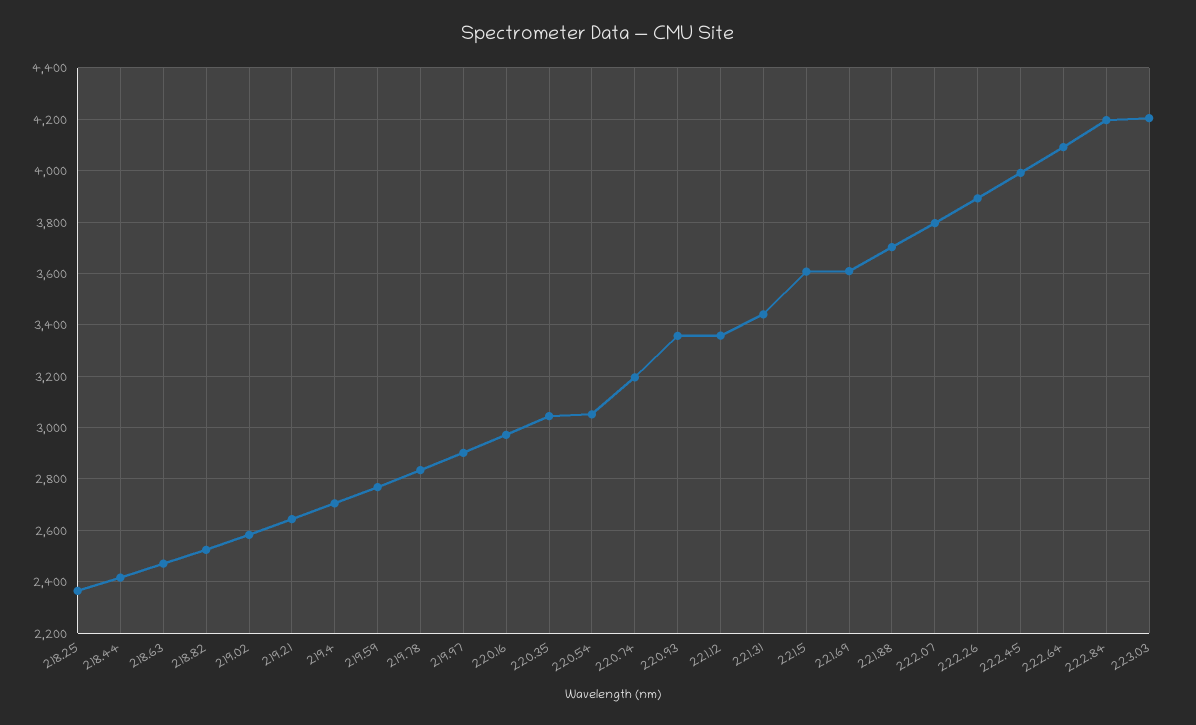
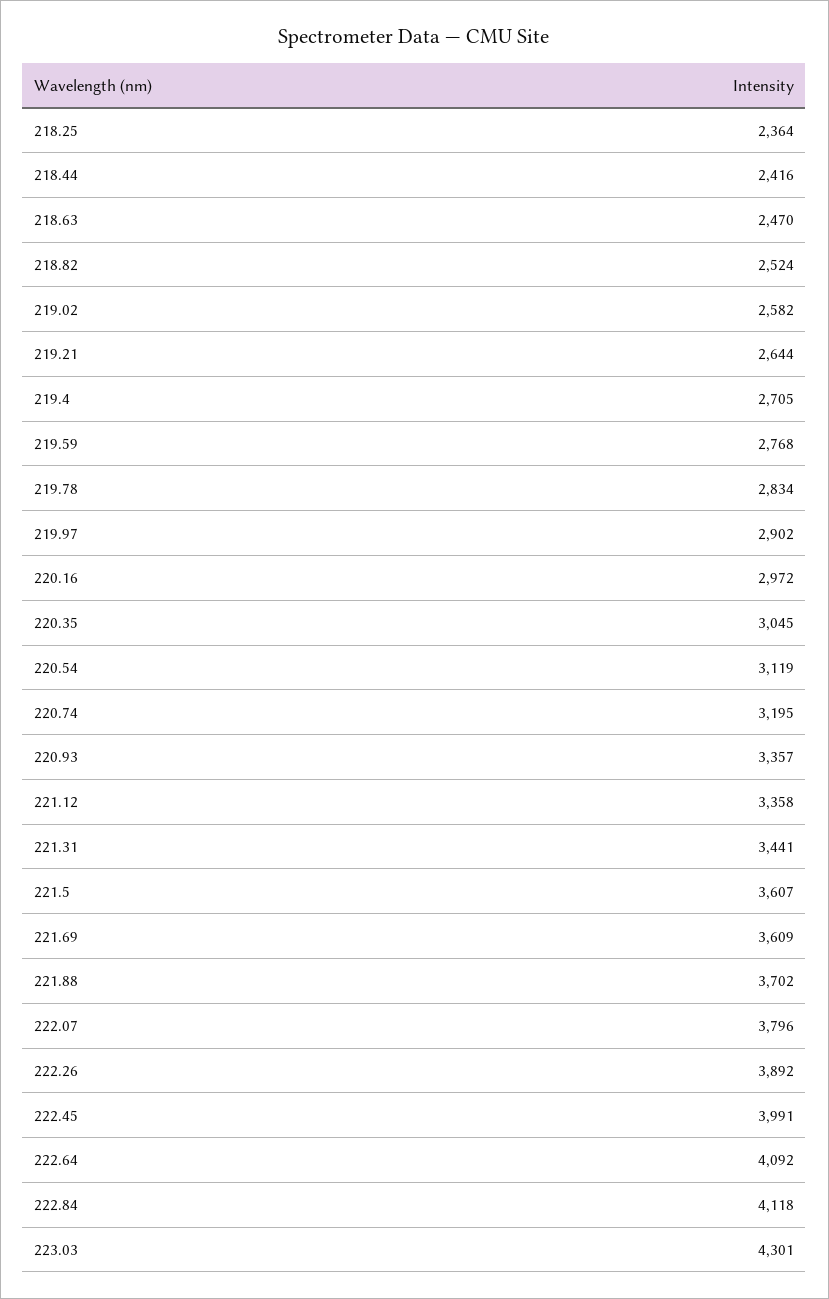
220.54: 3050 -> 3119
222.84: 4200 -> 4118
223.03: 4200 -> 4301

